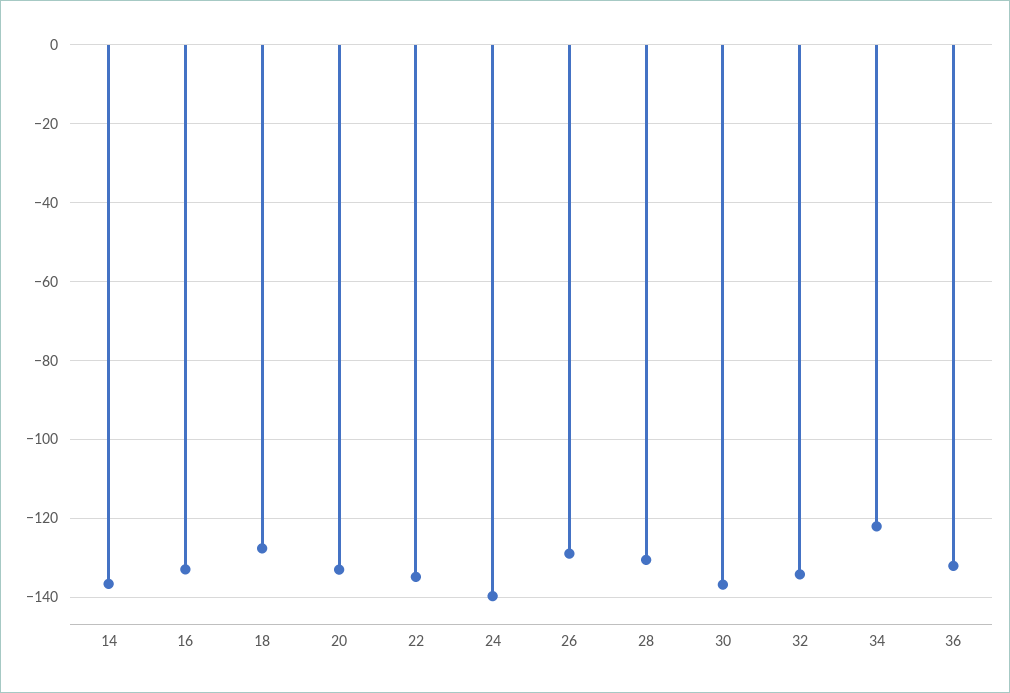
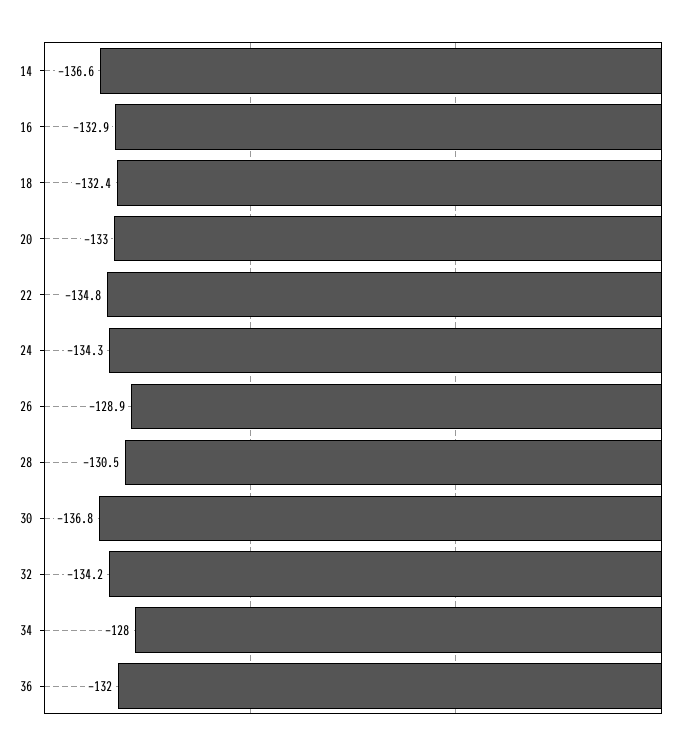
18: -128 -> -132.4
24: -140 -> -134.3
34: -122 -> -128

